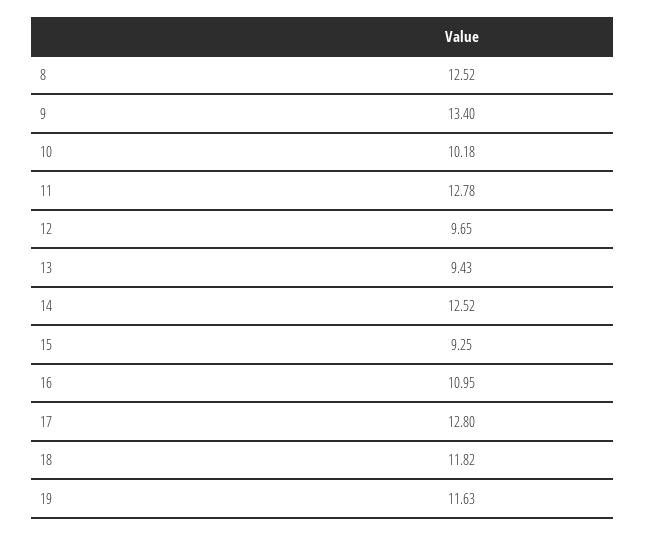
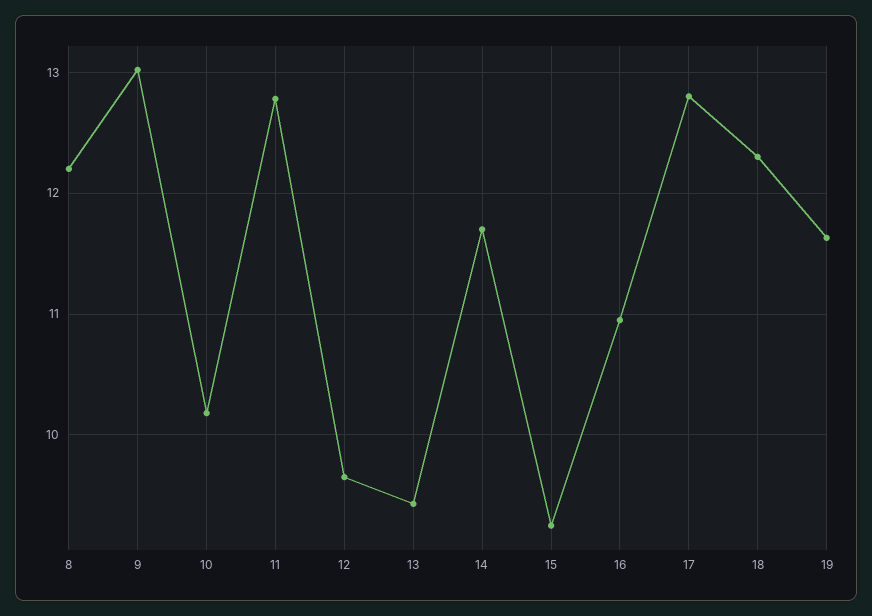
8: 12.52 -> 12.2
9: 13.4 -> 13
14: 12.52 -> 11.7
18: 11.82 -> 12.3

